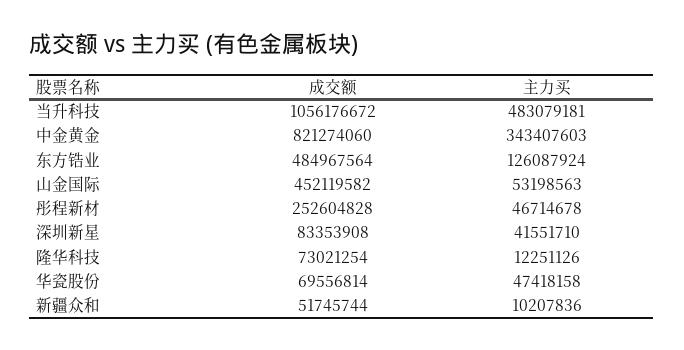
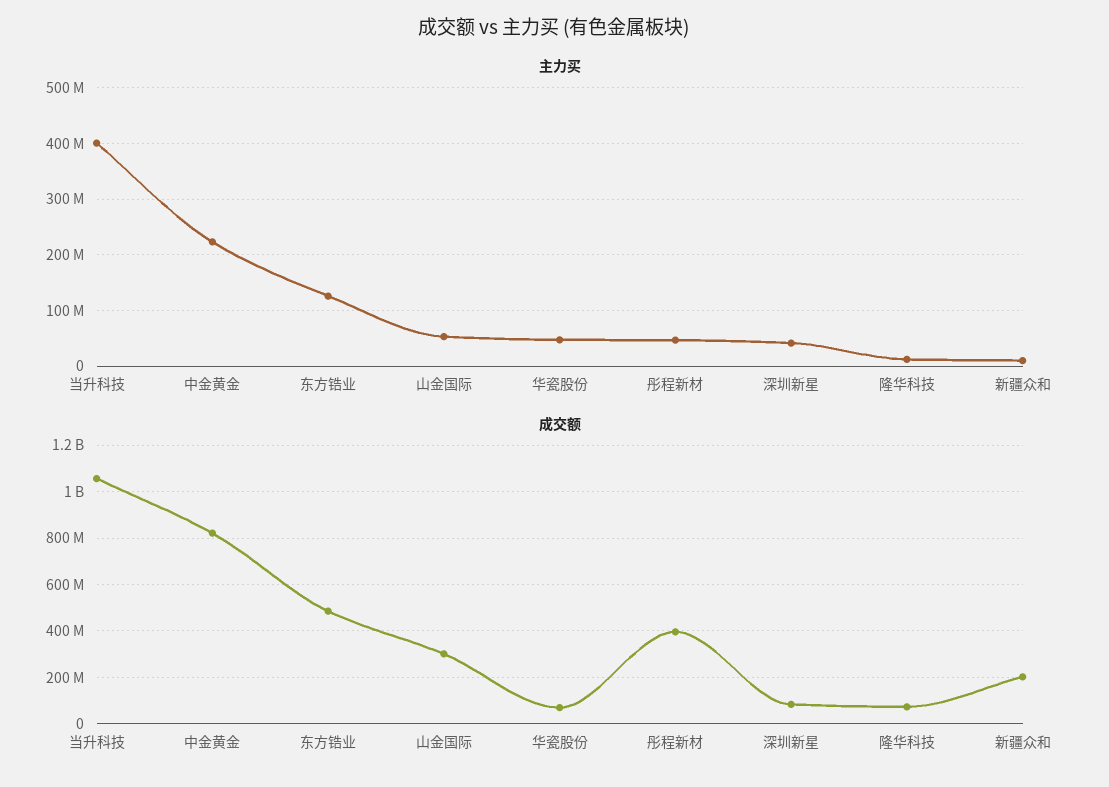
主力买, 当升科技: 483079181 -> 400000000
主力买, 中金黄金: 343407603 -> 220000000
成交额, 山金国际: 452119582 -> 300000000
成交额, 彤程新材: 252604828 -> 400000000
成交额, 新疆众和: 51745744 -> 200000000

